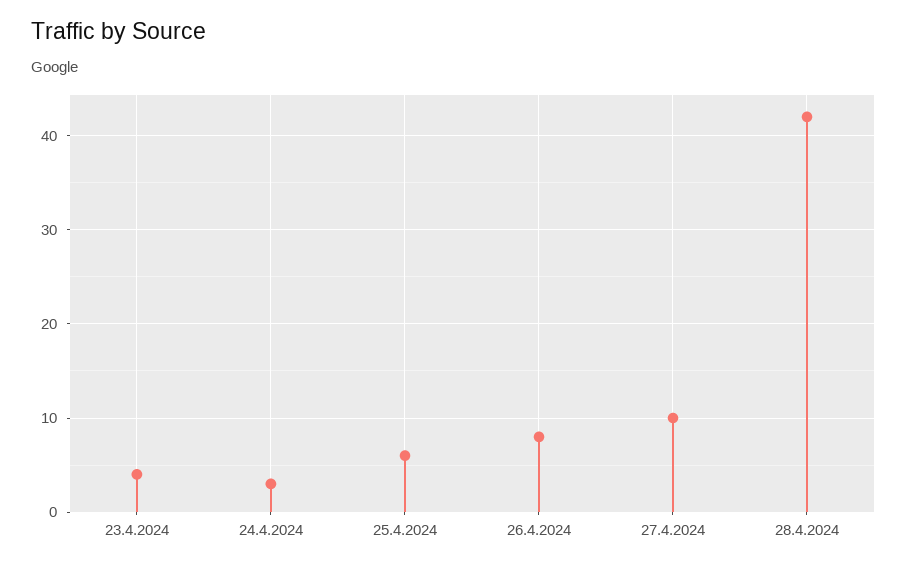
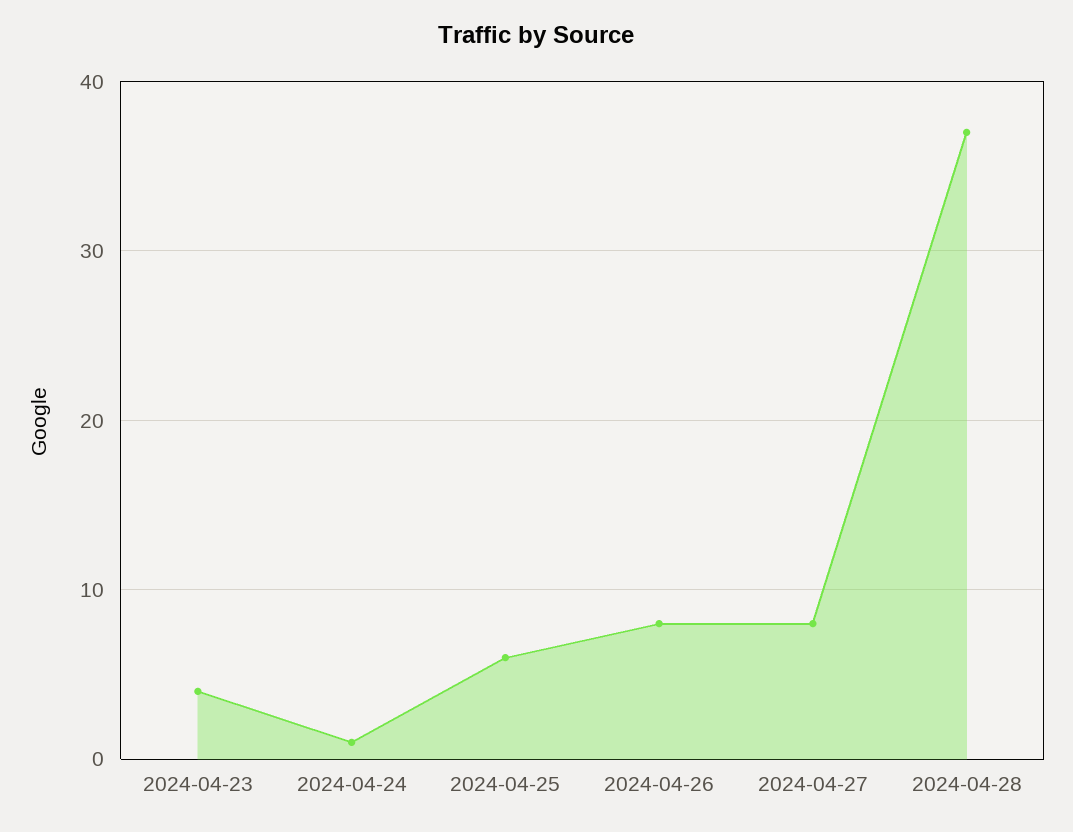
24.4.2024: 3 -> 1
27.4.2024: 10 -> 8
28.4.2024: 42 -> 37

